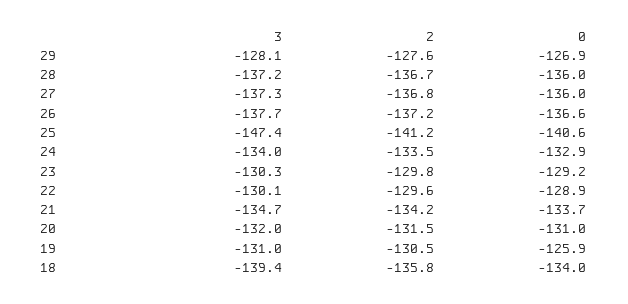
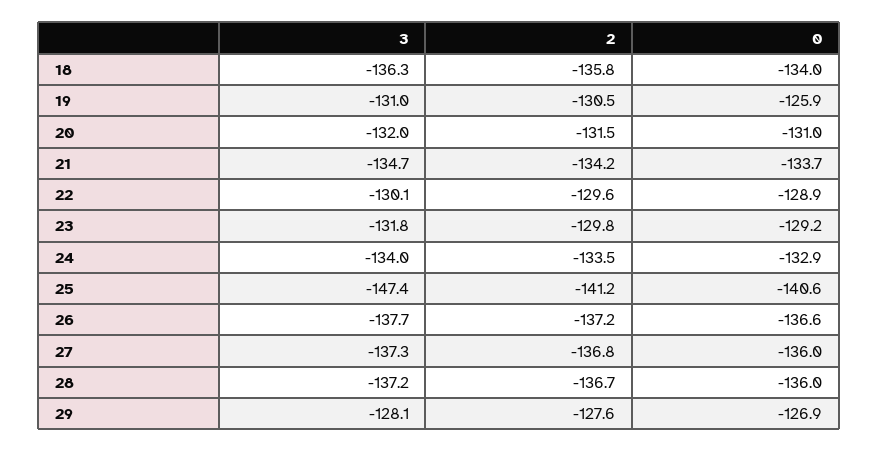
3, 23: -130.3 -> -131.8
3, 18: -139.4 -> -136.3

